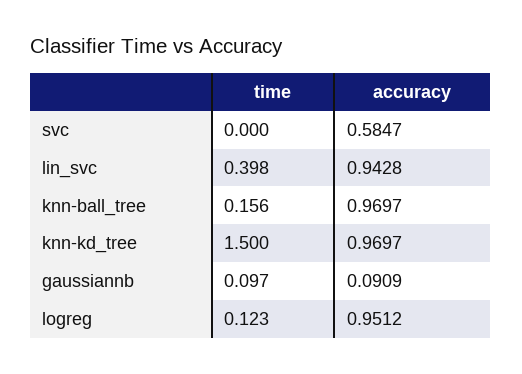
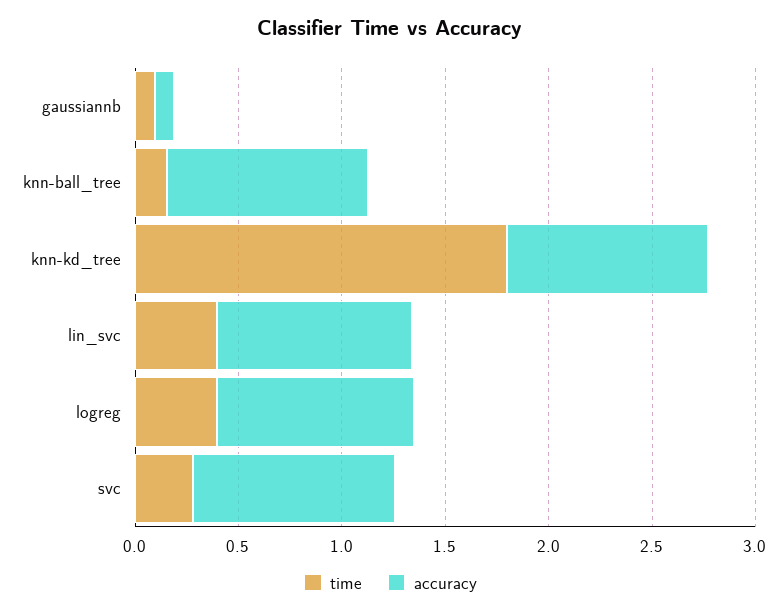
time, svc: 0 -> 0.3
accuracy, svc: 0.5847 -> 1
time, knn-kd_tree: 1.5 -> 1.8
time, logreg: 0.123 -> 0.4

